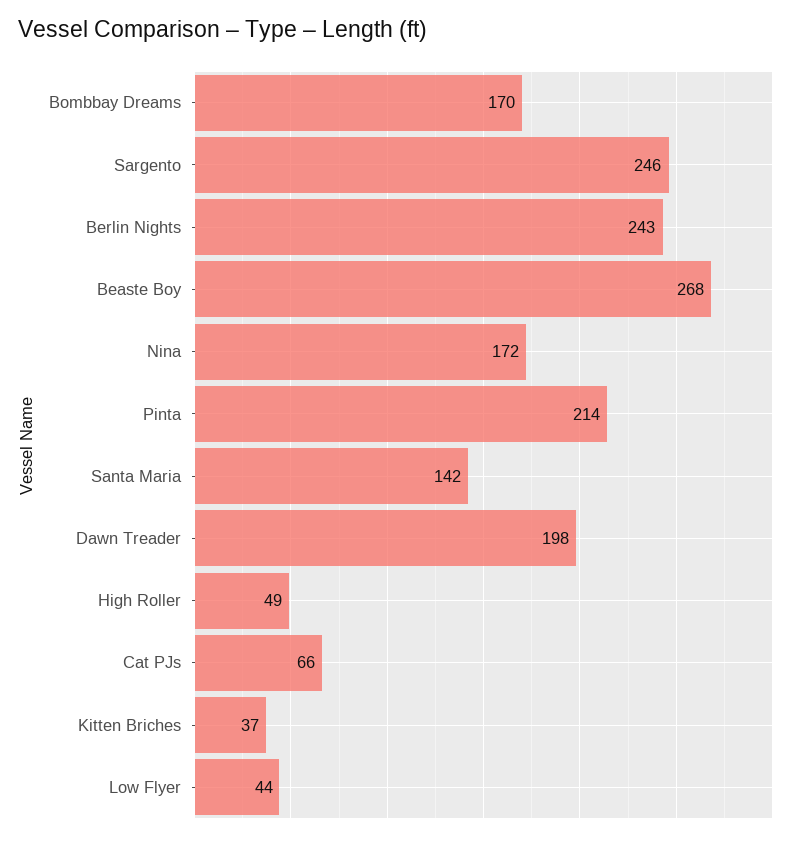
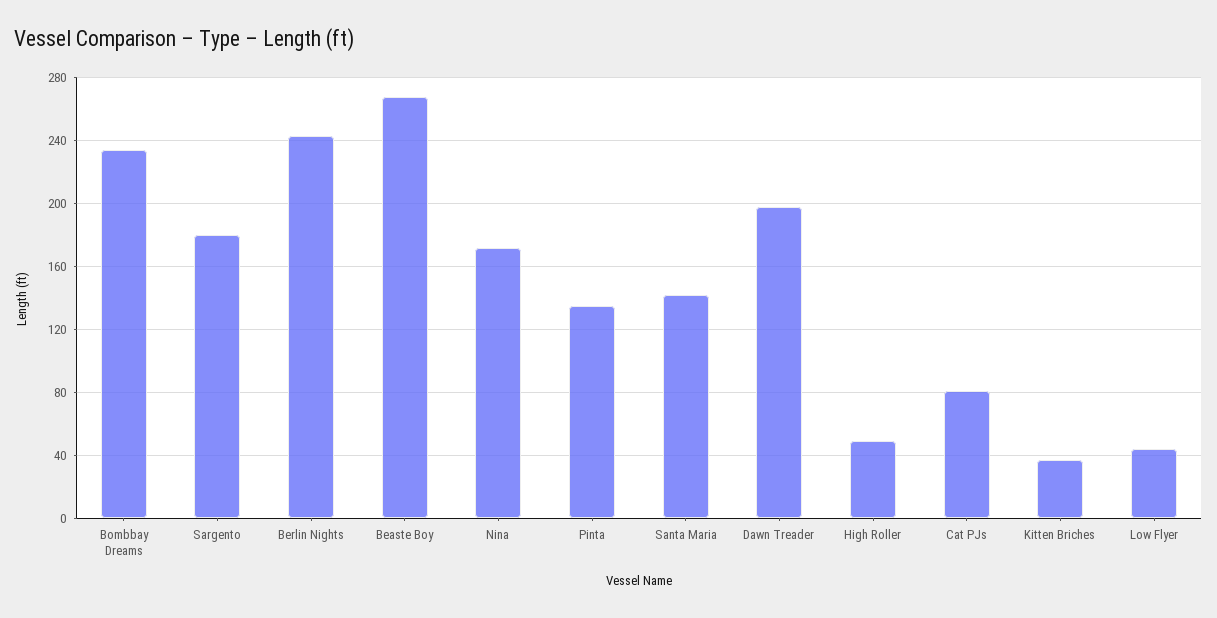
Bombbay Dreams: 170 -> 235
Sargento: 246 -> 180
Pinta: 214 -> 135
Cat PJs: 66 -> 80

